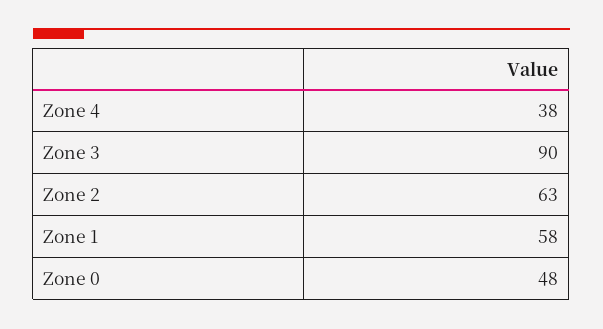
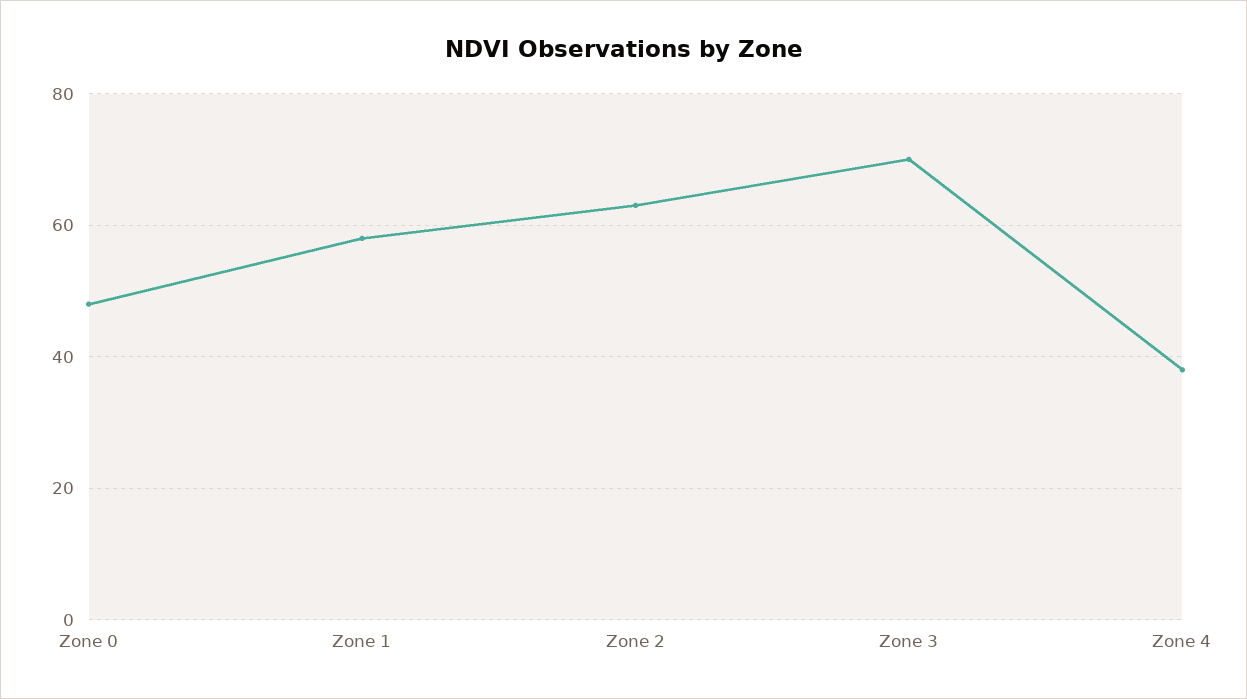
Zone 3: 90 -> 70

